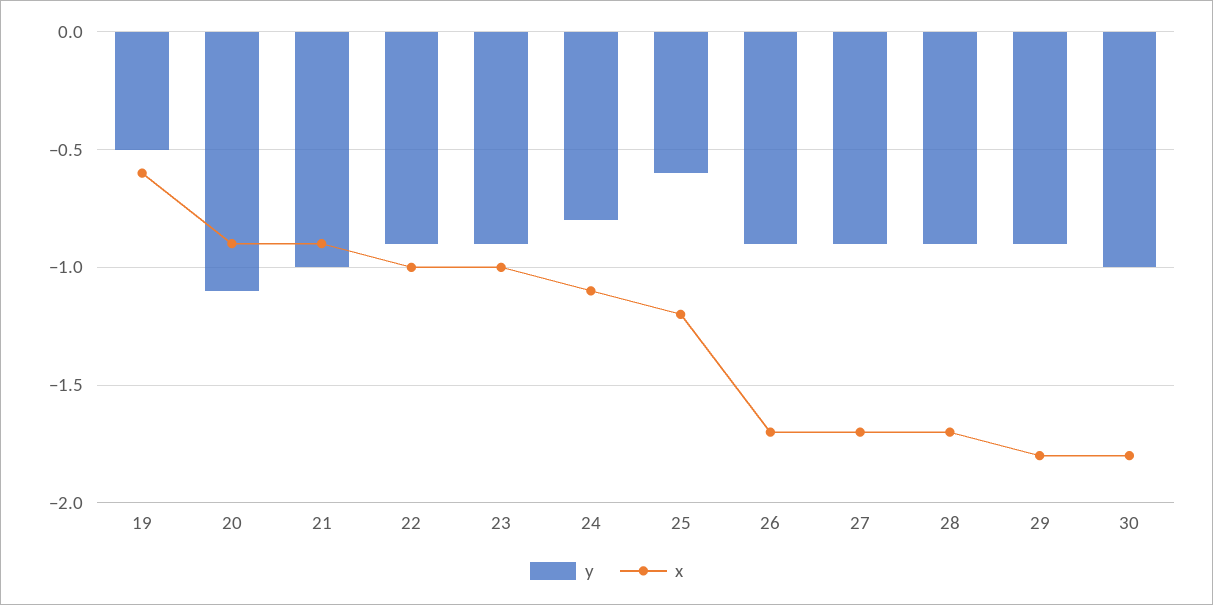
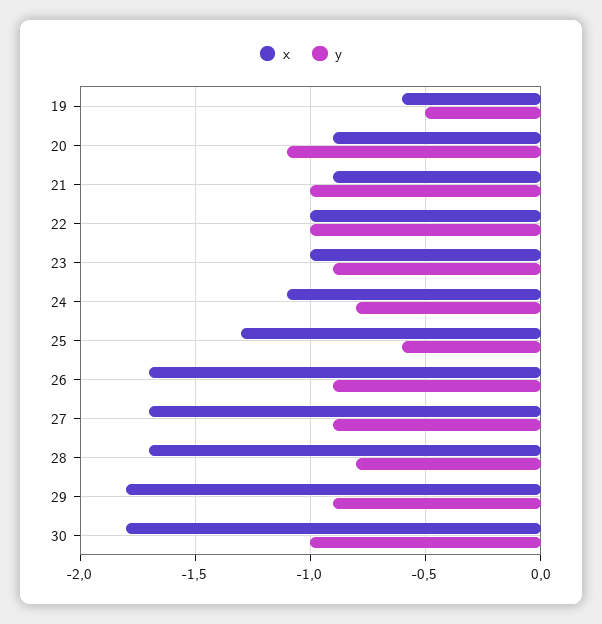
y, 22: -0.9 -> -1
x, 25: -1.2 -> -1.3
y, 28: -0.9 -> -0.8

